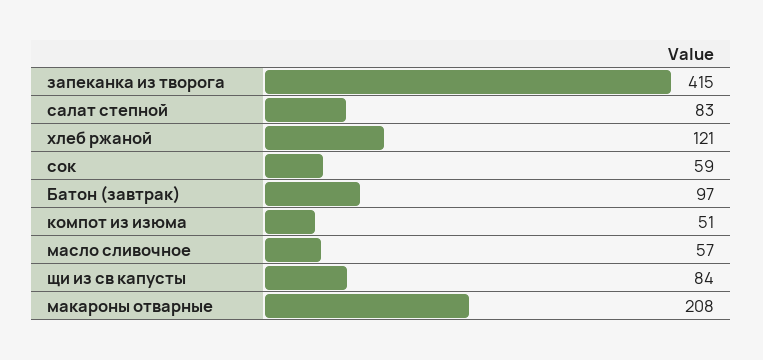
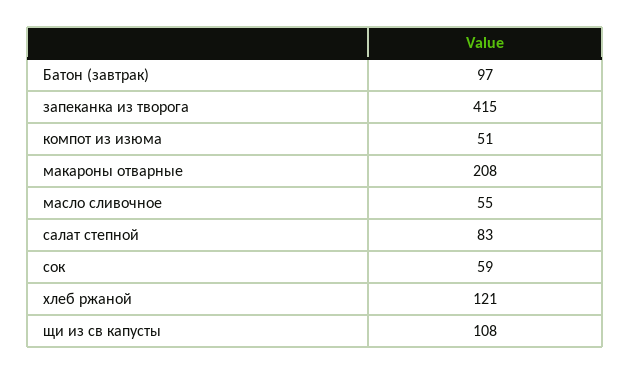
масло сливочное: 57 -> 55
щи из св капусты: 84 -> 108

